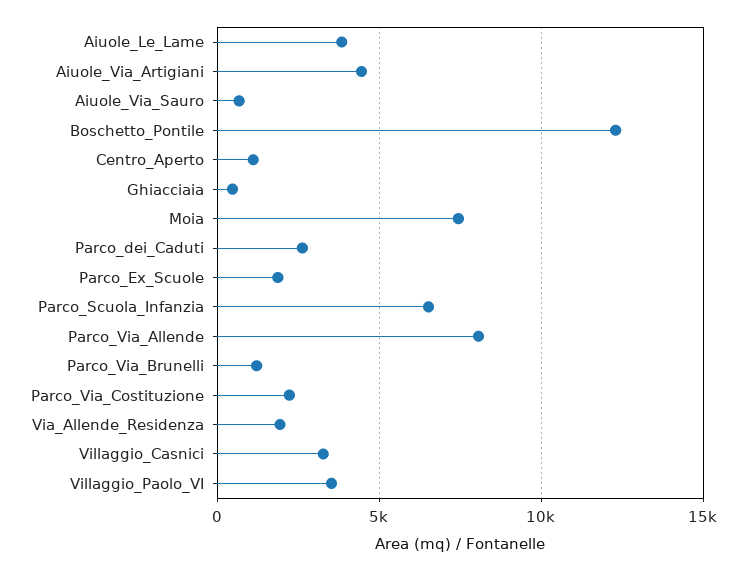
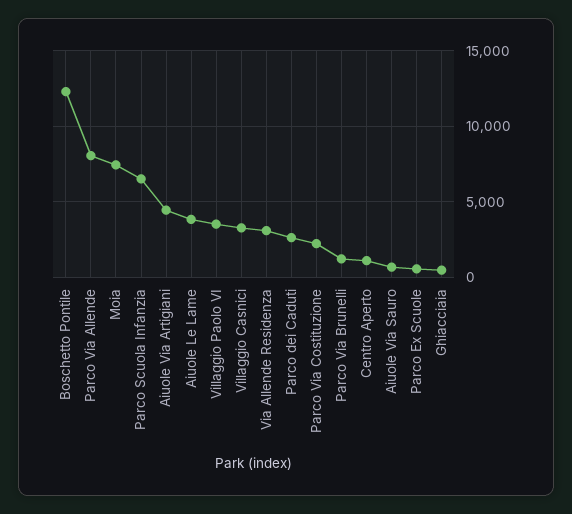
Parco_Ex_Scuole: 2000 -> 500
Via_Allende_Residenza: 2000 -> 3000

